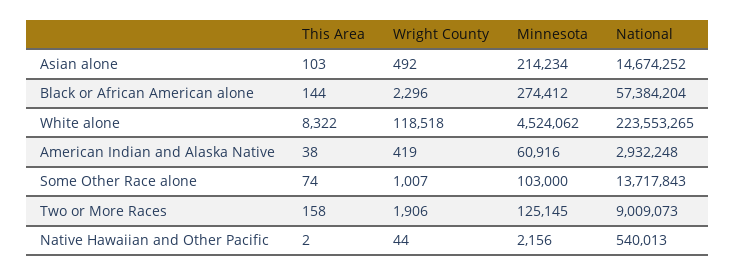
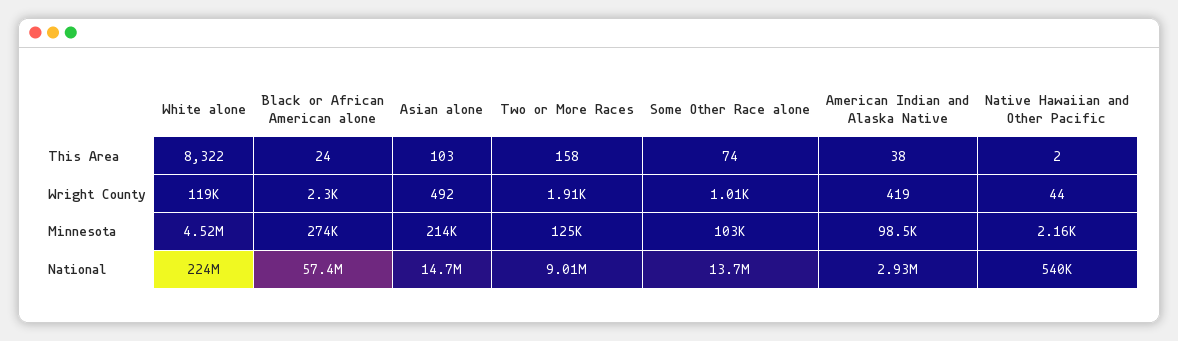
This Area, Black or African American alone: 144 -> 24
Minnesota, American Indian and Alaska Native: 60916 -> 98500

